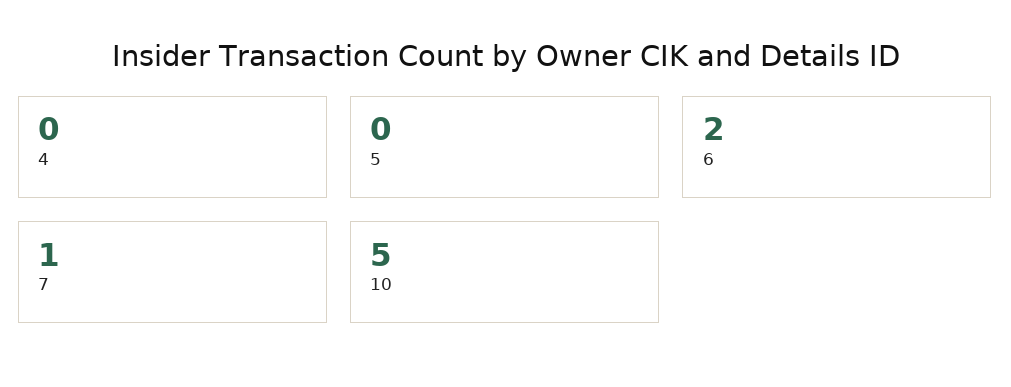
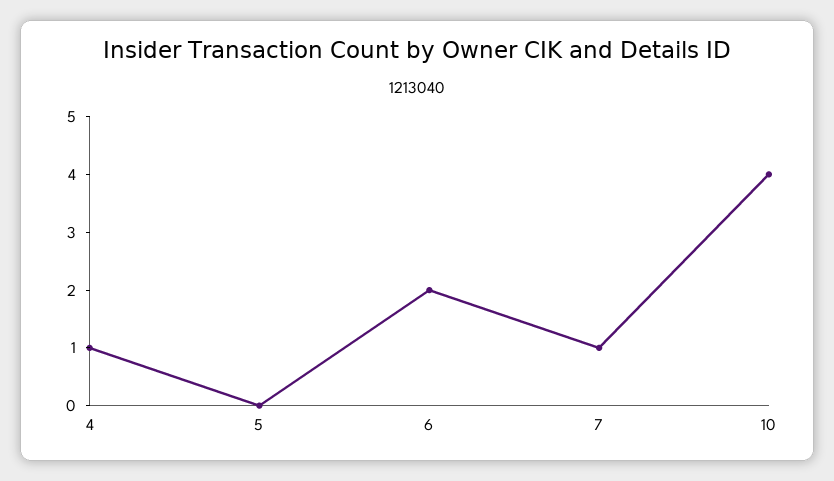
4: 0 -> 1
10: 5 -> 4

